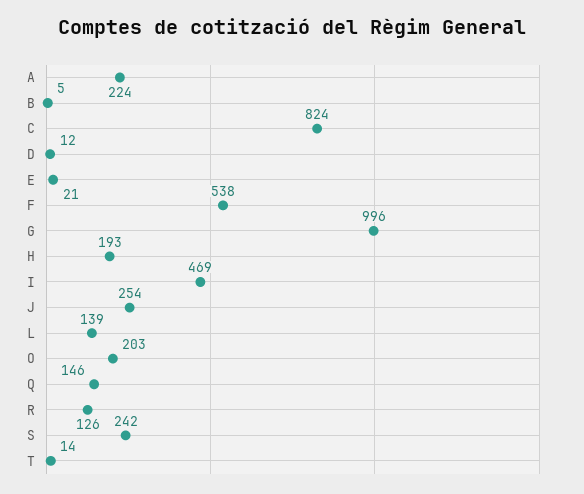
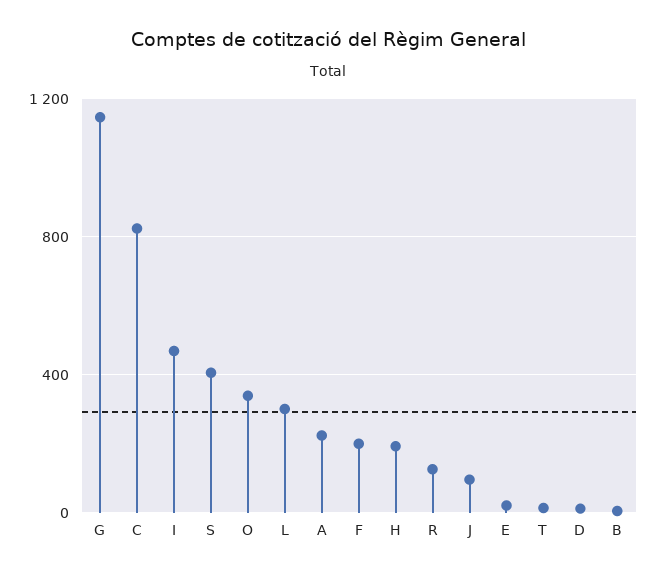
F: 538 -> 200
G: 996 -> 1150
J: 254 -> 100
L: 139 -> 300
O: 203 -> 350
Q: 146 -> none
S: 242 -> 400

